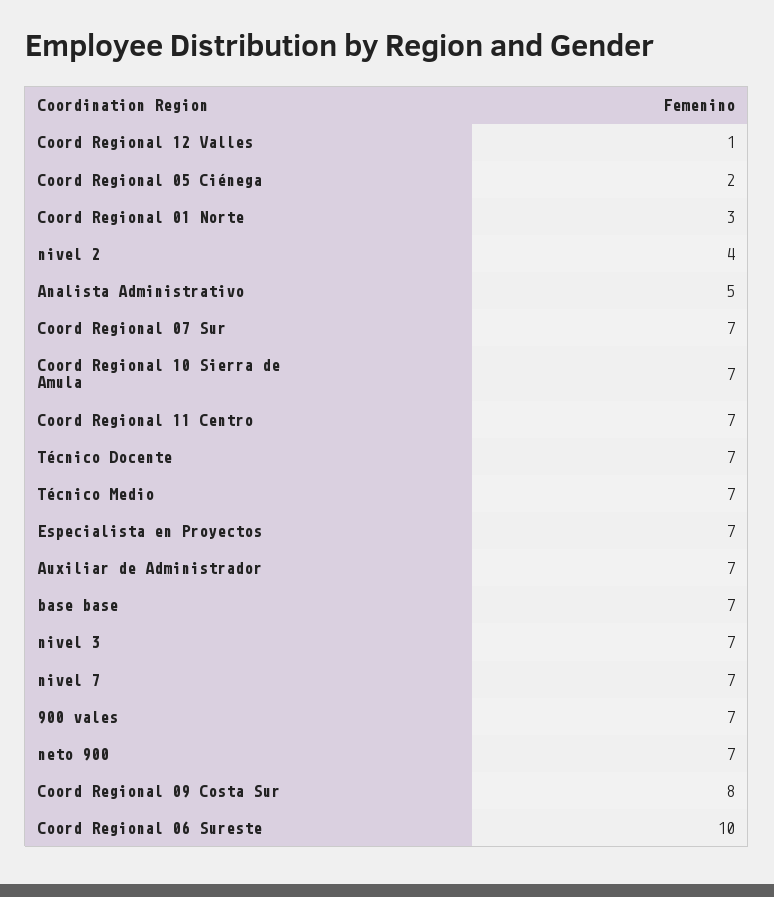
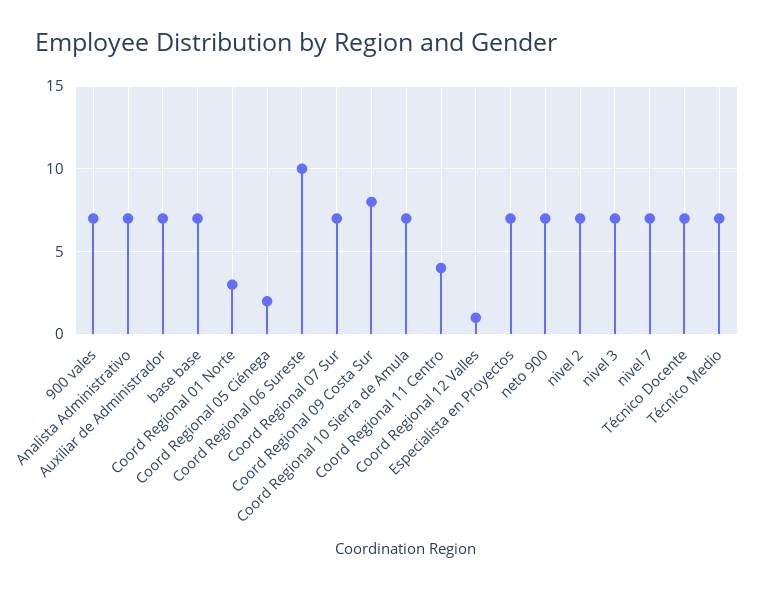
nivel 2: 4 -> 7
Analista Administrativo: 5 -> 7
Coord Regional 11 Centro: 7 -> 4

